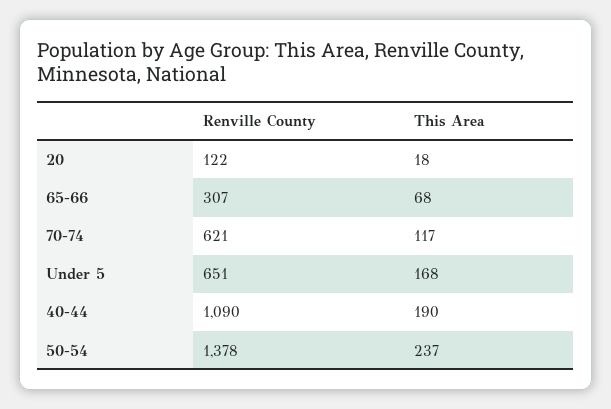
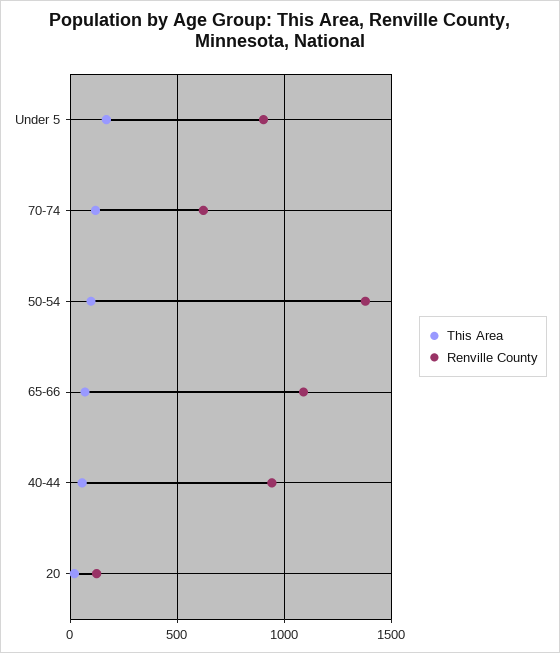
Renville County, 65-66: 307 -> 1100
Renville County, Under 5: 651 -> 900
Renville County, 40-44: 1090 -> 950
This Area, 40-44: 190 -> 50
This Area, 50-54: 237 -> 100

